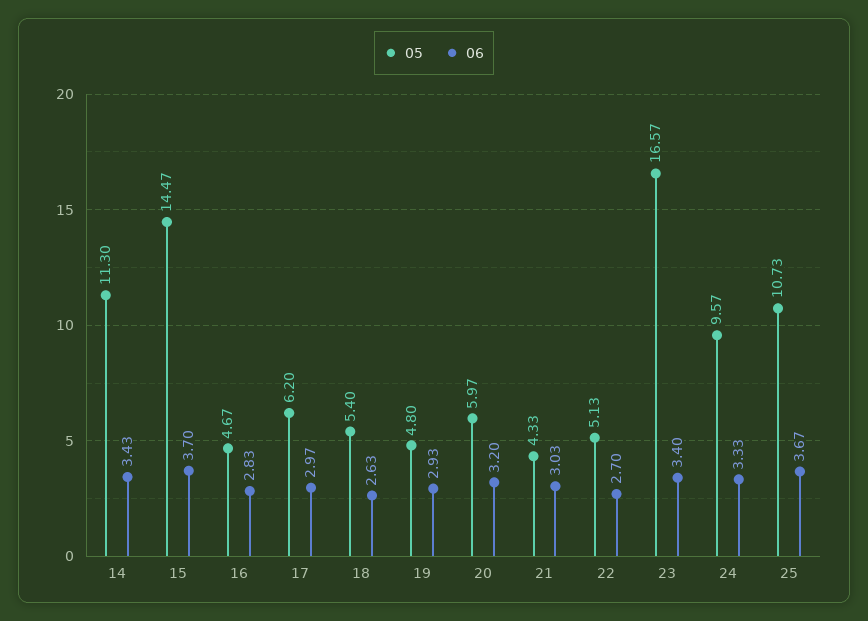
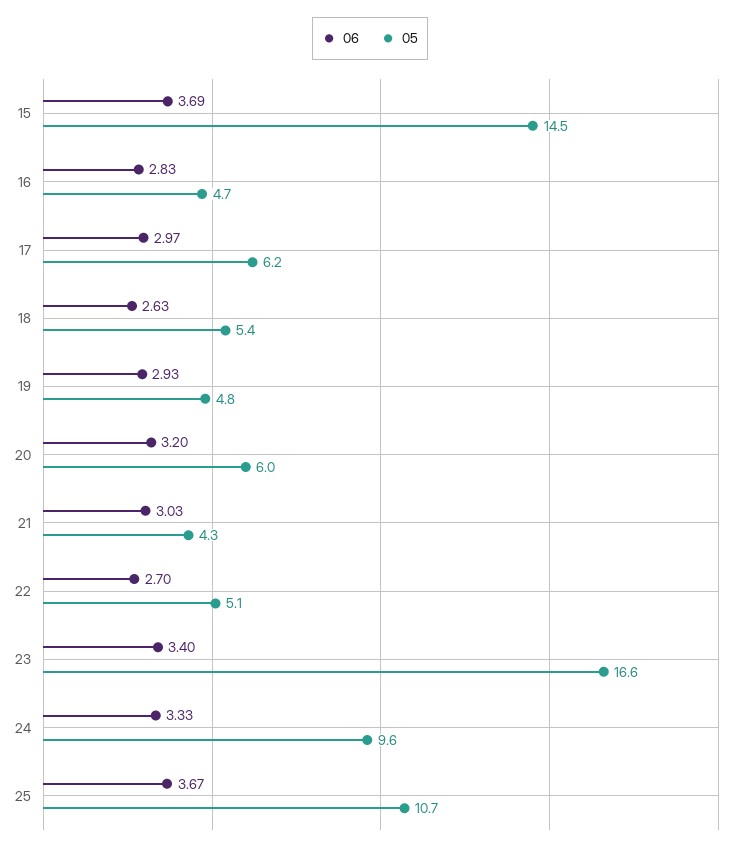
05, 14: 11.3 -> none
06, 14: 3.43 -> none
06, 15: 3.7 -> 3.69

